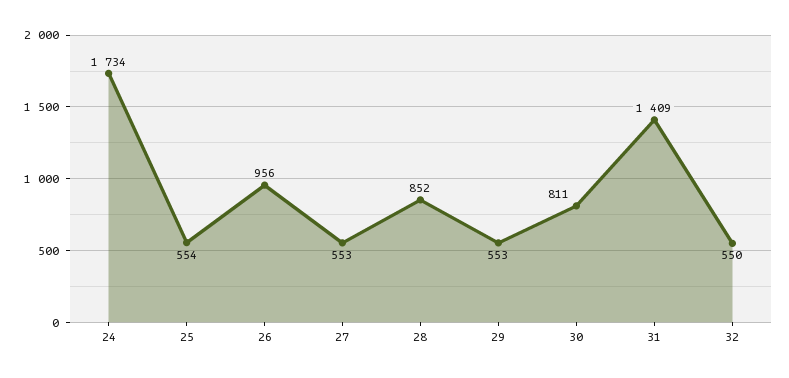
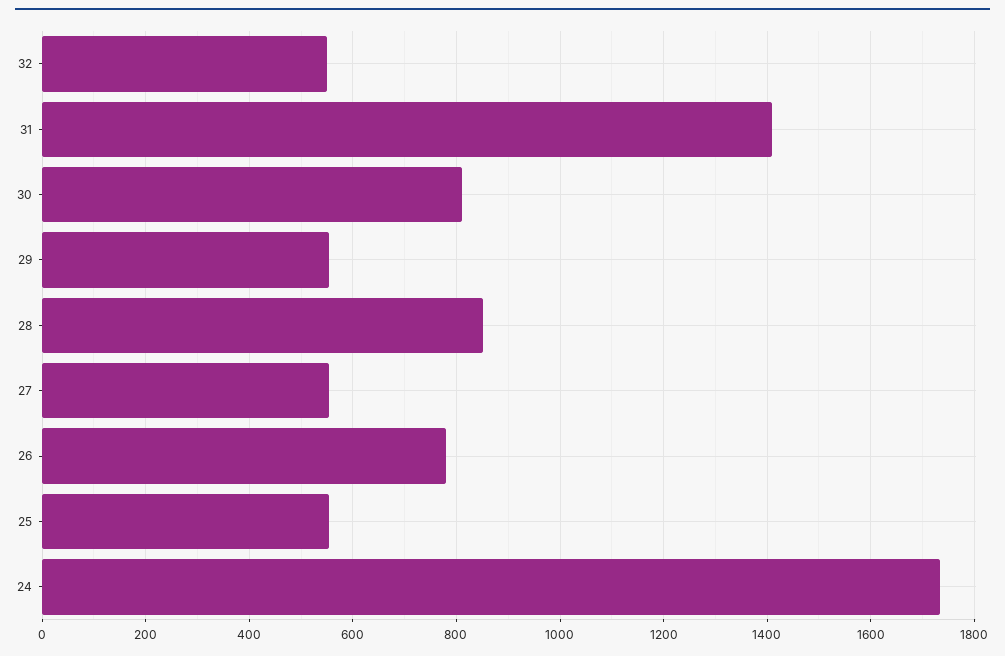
26: 956 -> 780

